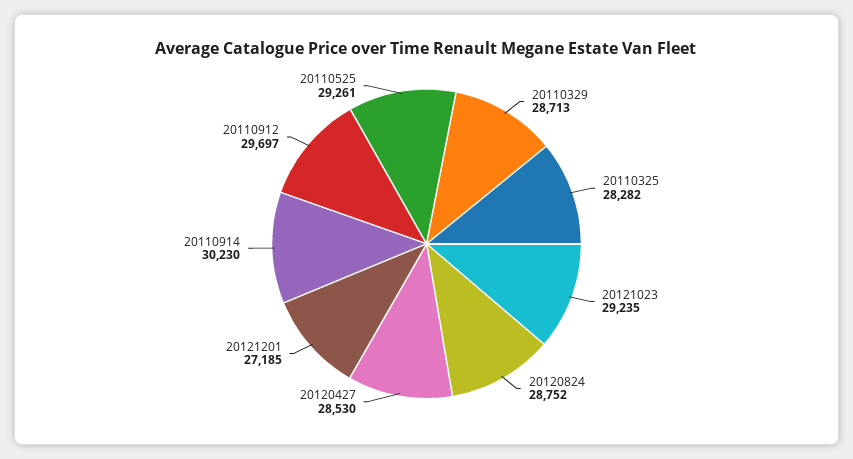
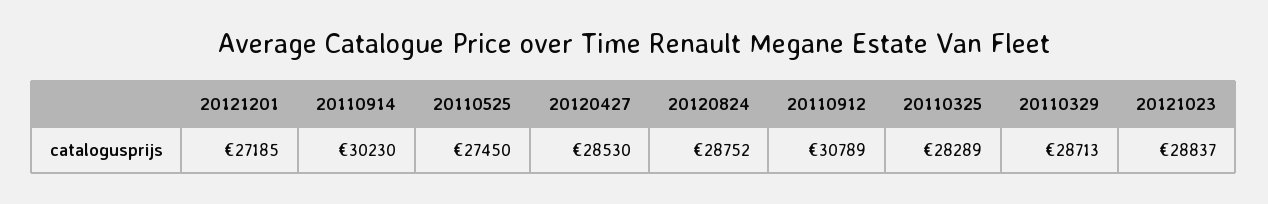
20110325: 28282 -> 28289
20121023: 29235 -> 28837
20110912: 29697 -> 30789
20110525: 29261 -> 27450

